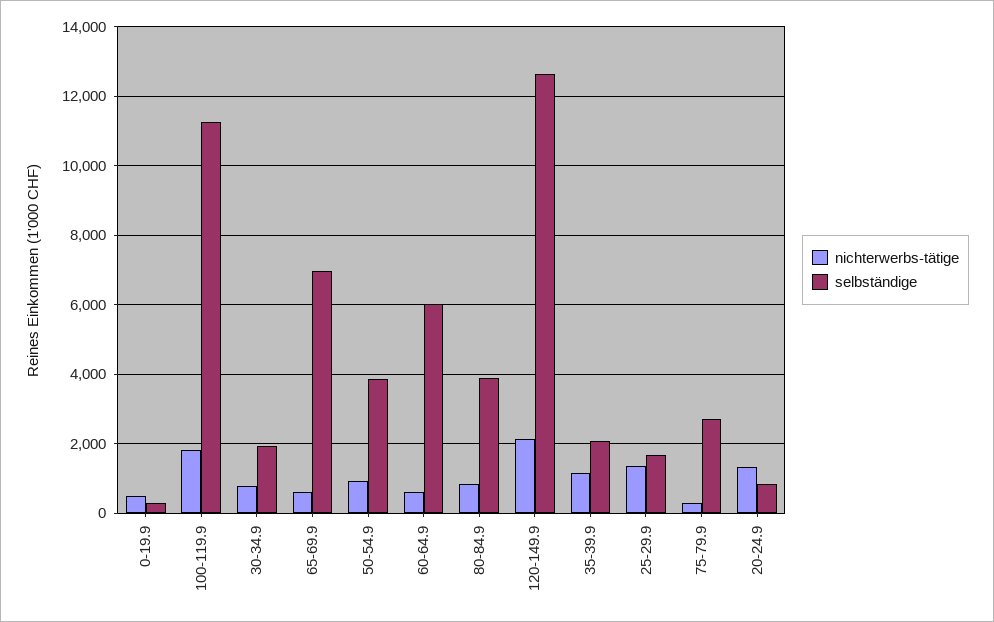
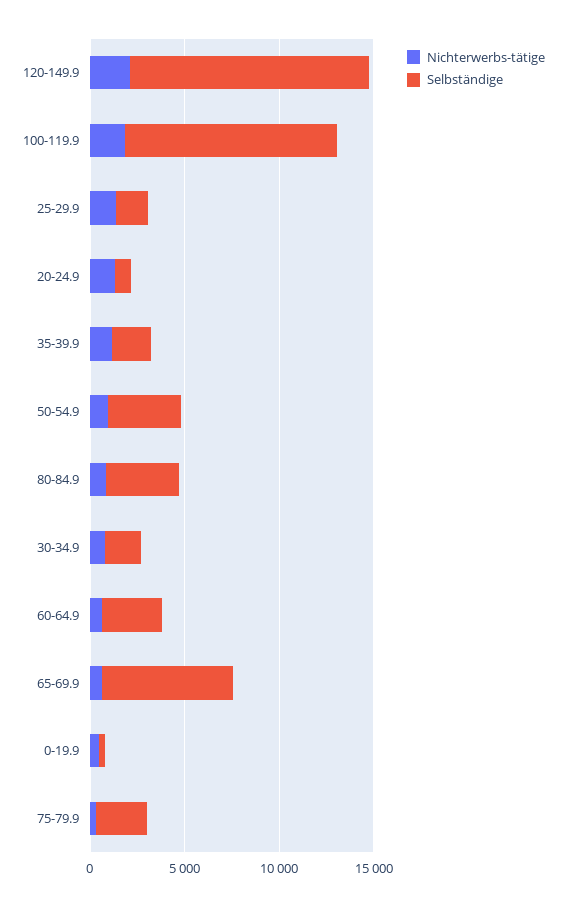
selbständige, 60-64.9: 6000 -> 3000

